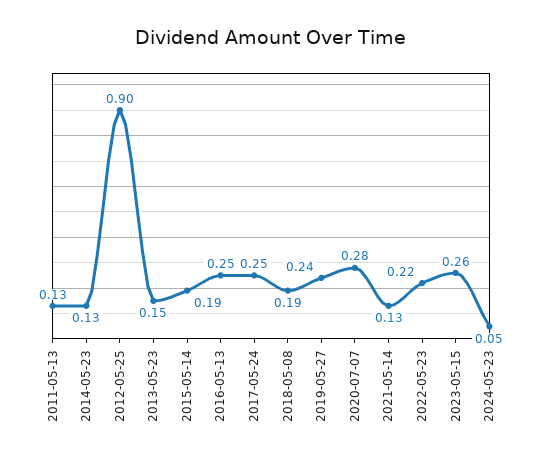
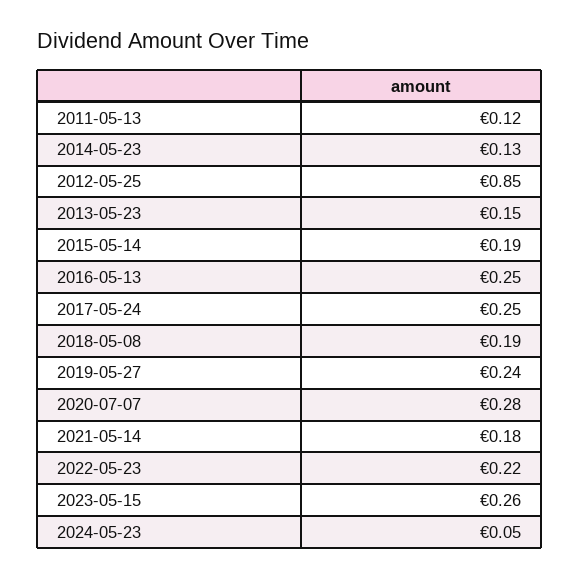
2011-05-13: 0.13 -> 0.12
2012-05-25: 0.9 -> 0.85
2021-05-14: 0.13 -> 0.18

